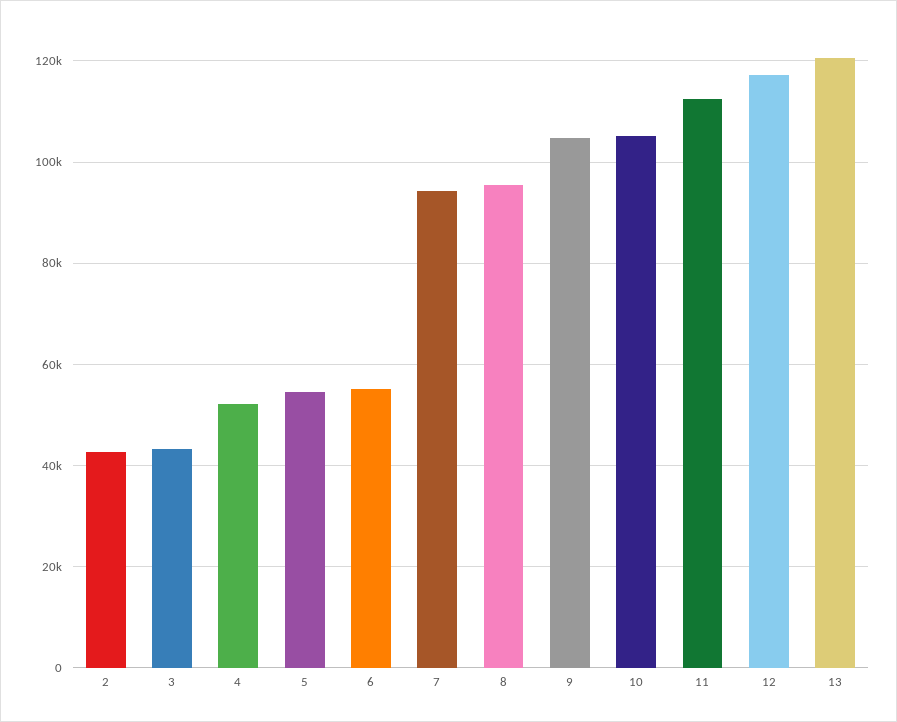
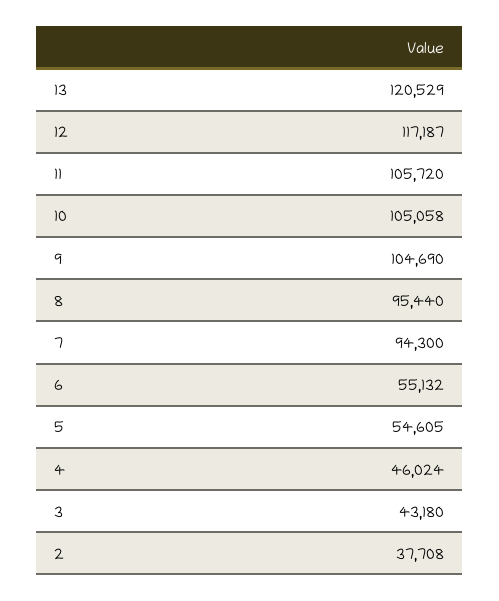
2: 42000 -> 37708
4: 52000 -> 46024
11: 112000 -> 105720

